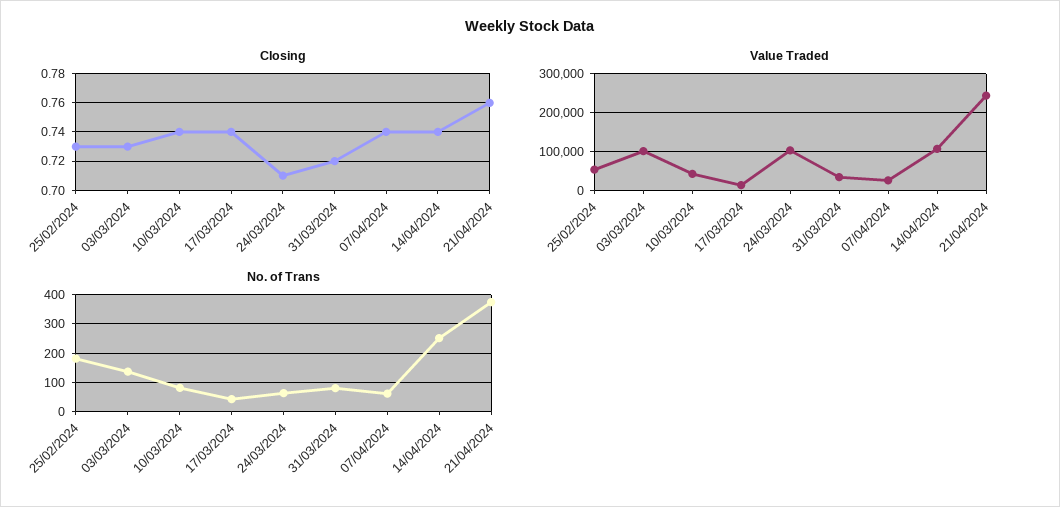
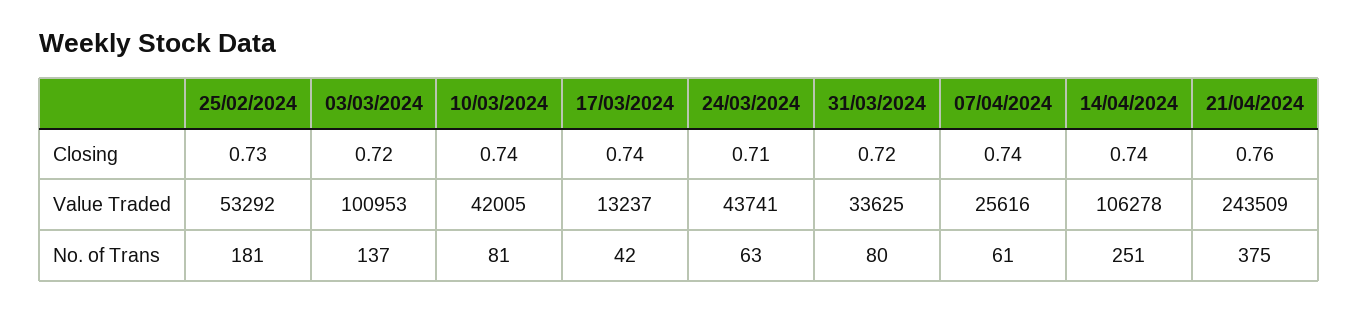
Closing, 03/03/2024: 0.73 -> 0.72
Value Traded, 24/03/2024: 100000 -> 43741

